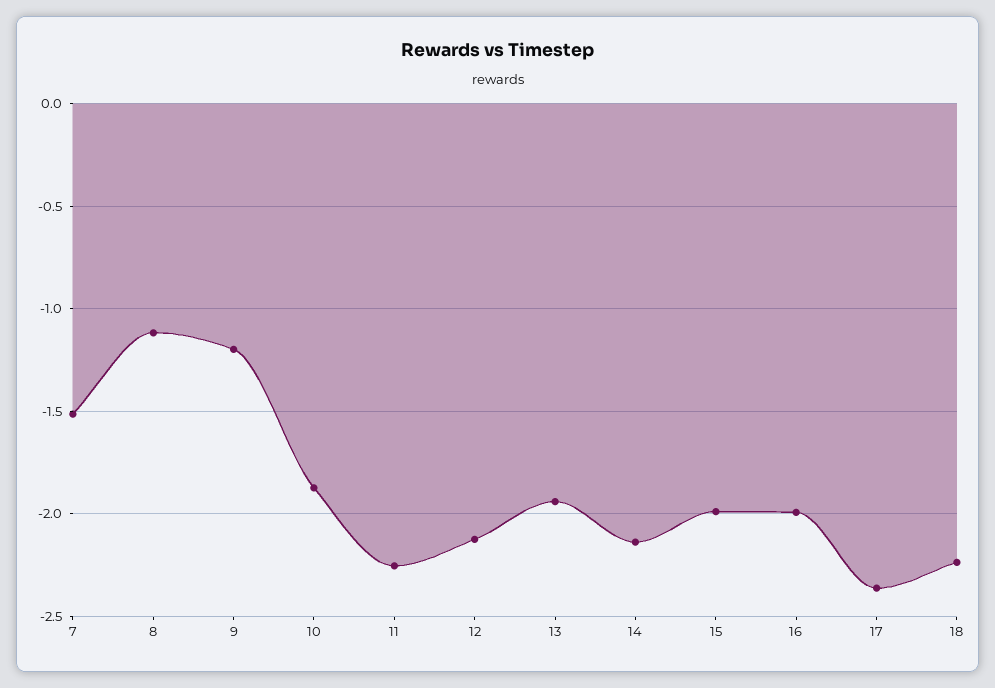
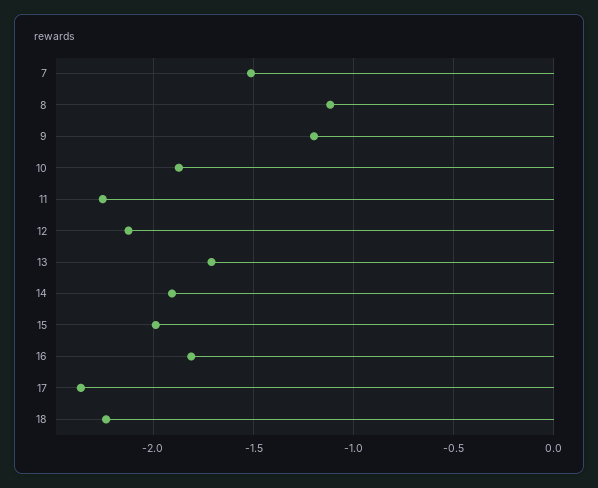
13: -1.95 -> -1.7
14: -2.15 -> -1.9
16: -2 -> -1.8

